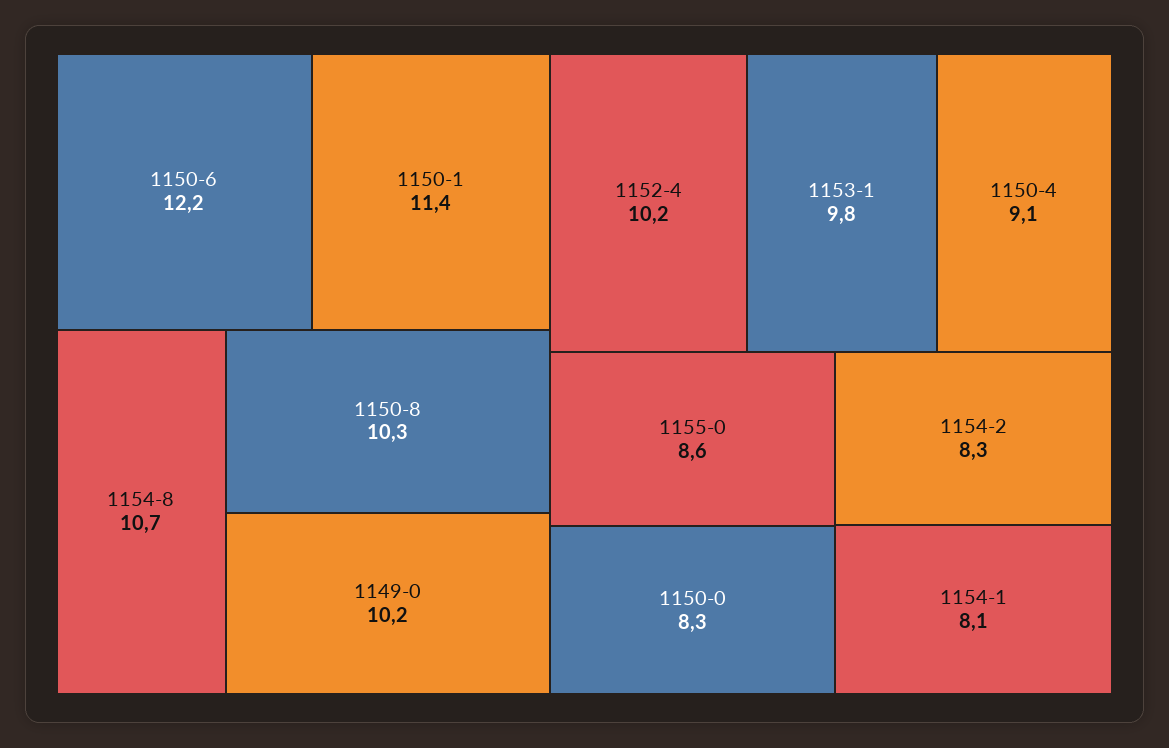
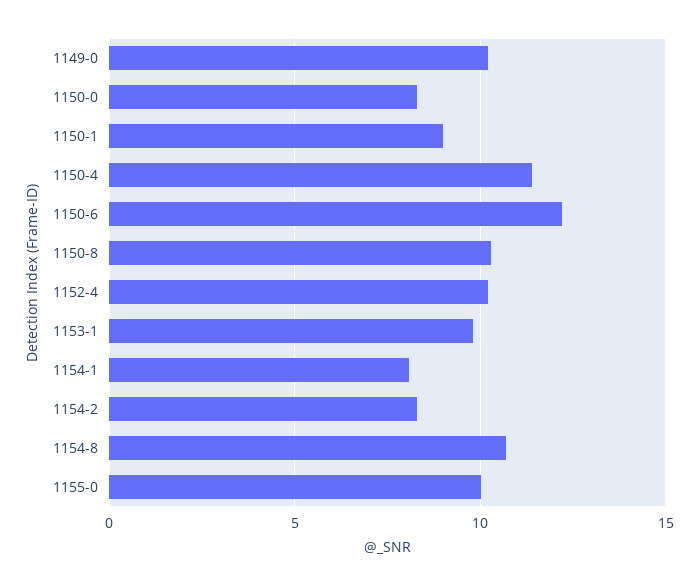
1150-1: 11.4 -> 9
1150-4: 9.1 -> 11.5
1155-0: 8.6 -> 10

